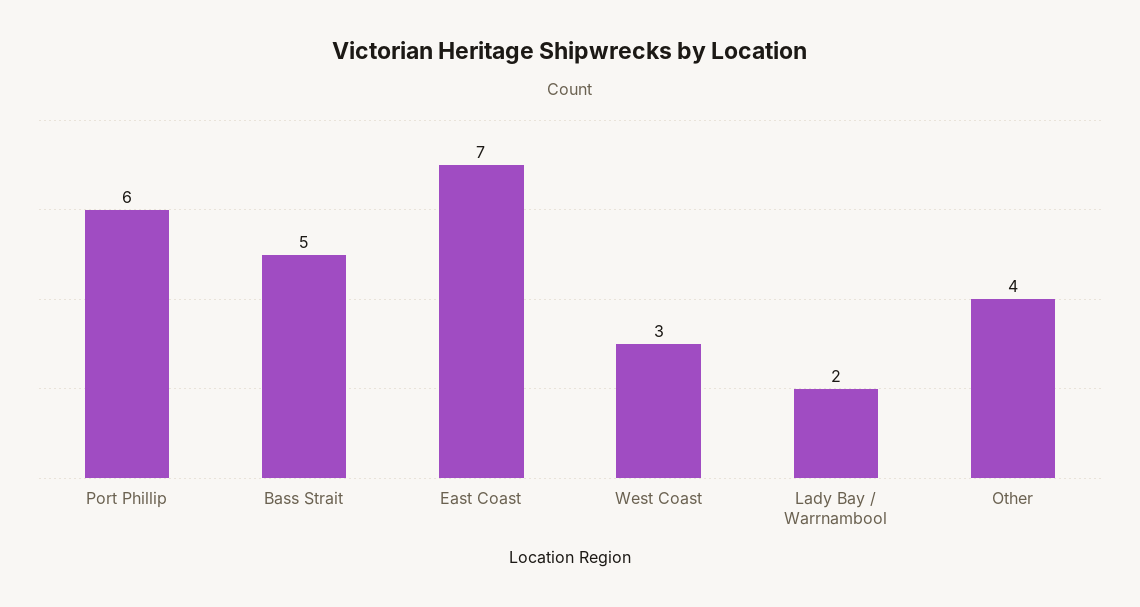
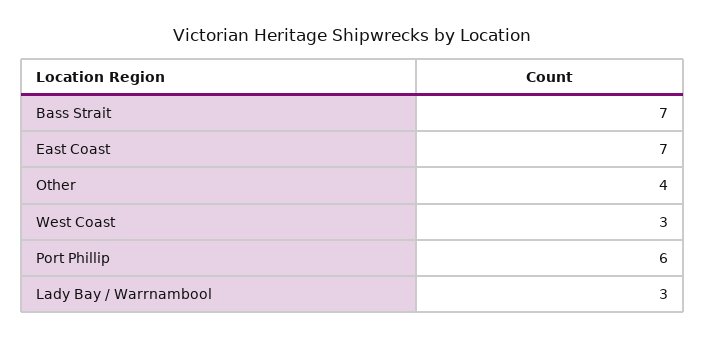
Bass Strait: 5 -> 7
Lady Bay / Warrnambool: 2 -> 3

